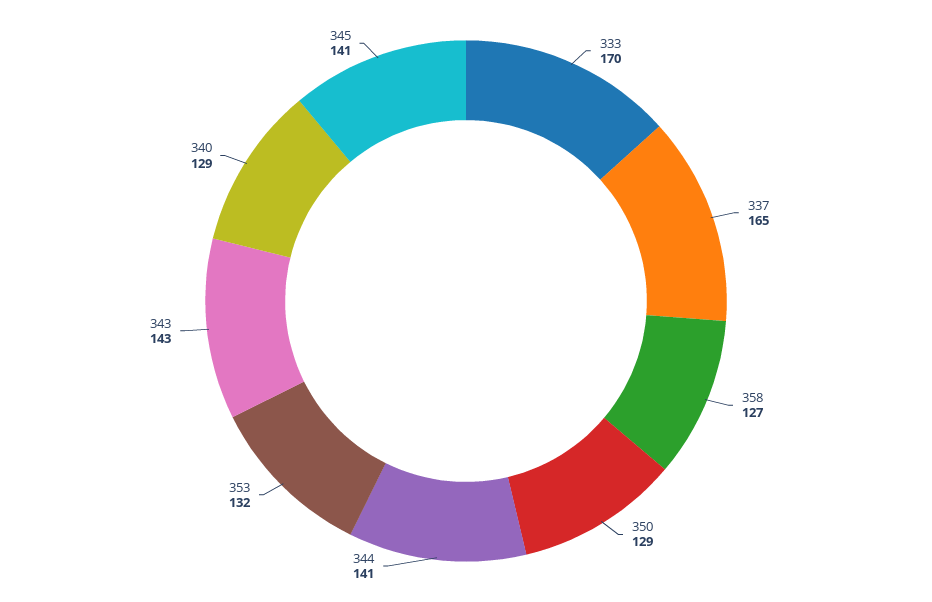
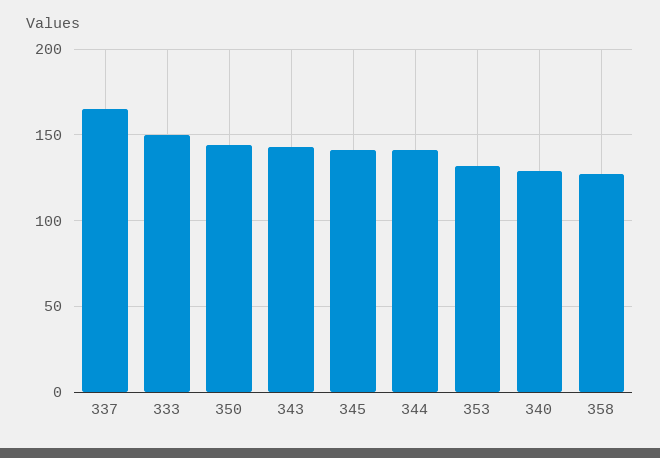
333: 170 -> 150
350: 129 -> 145

